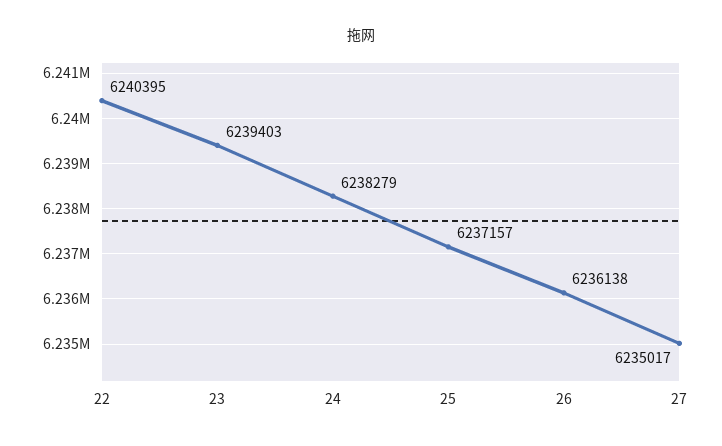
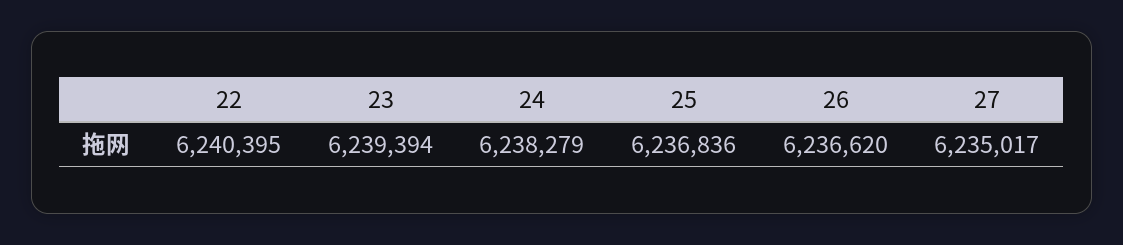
23: 6239403 -> 6239394
25: 6237157 -> 6236836
26: 6236138 -> 6236620

